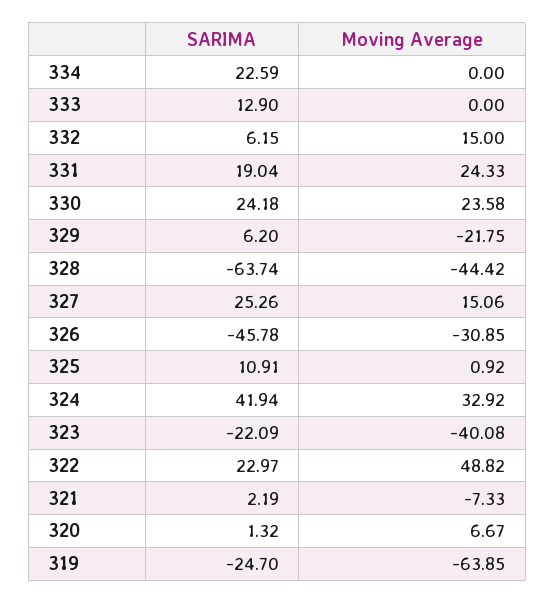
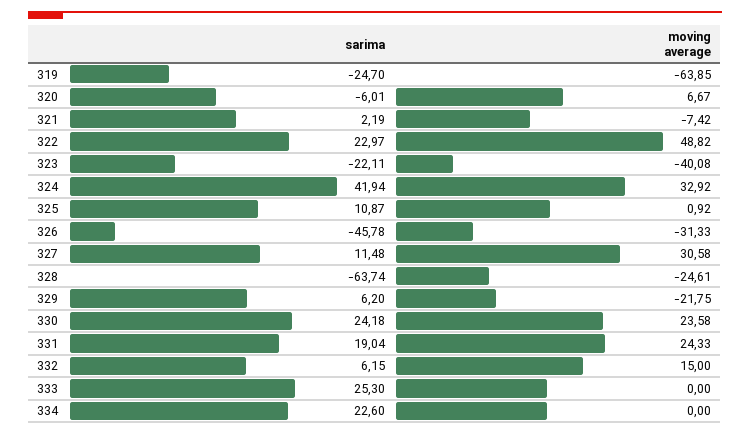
SARIMA, 334: 22.59 -> 22.6
SARIMA, 333: 12.9 -> 25.3
Moving Average, 328: -44.42 -> -24.61
SARIMA, 327: 25.26 -> 11.48
Moving Average, 327: 15.06 -> 30.58
Moving Average, 326: -30.85 -> -31.33
SARIMA, 325: 10.91 -> 10.87
SARIMA, 323: -22.09 -> -22.11
Moving Average, 321: -7.33 -> -7.42
SARIMA, 320: 1.32 -> -6.01

